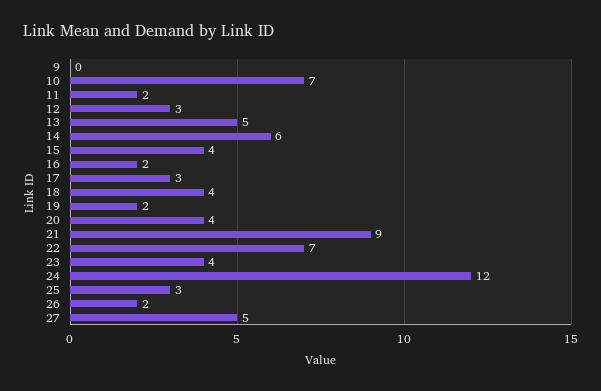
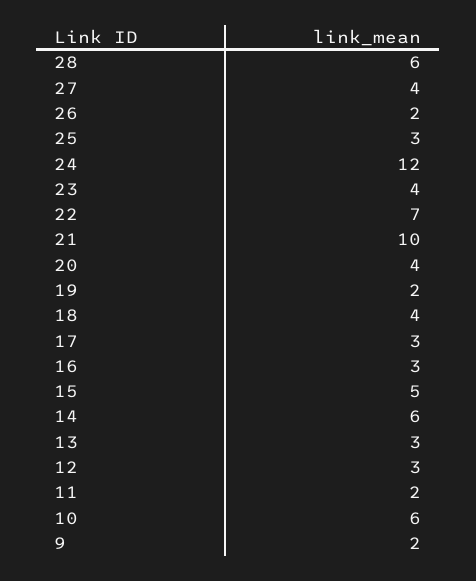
9: 0 -> 2
10: 7 -> 6
13: 5 -> 3
15: 4 -> 5
16: 2 -> 3
21: 9 -> 10
27: 5 -> 4
28: none -> 6

